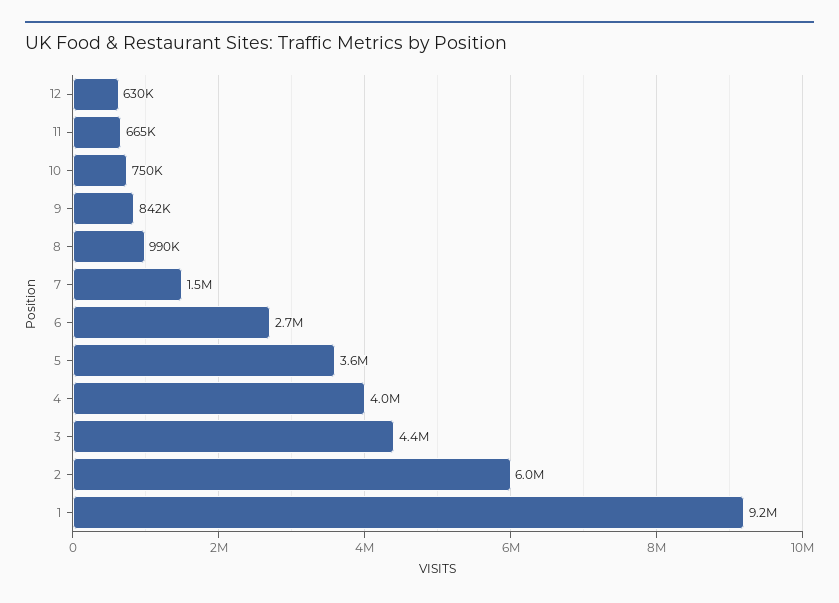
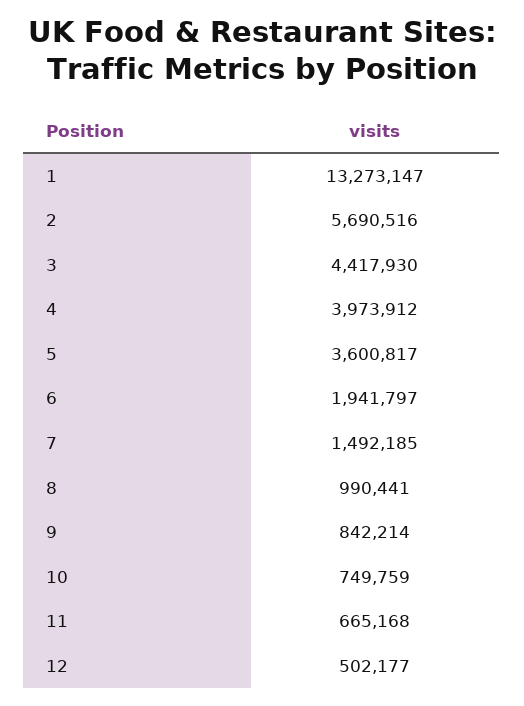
12: 630000 -> 502177
6: 2700000 -> 1941797
2: 6000000 -> 5690516
1: 9200000 -> 13273147

